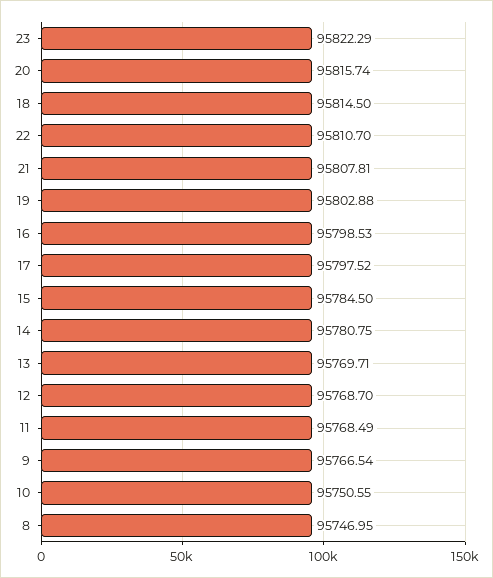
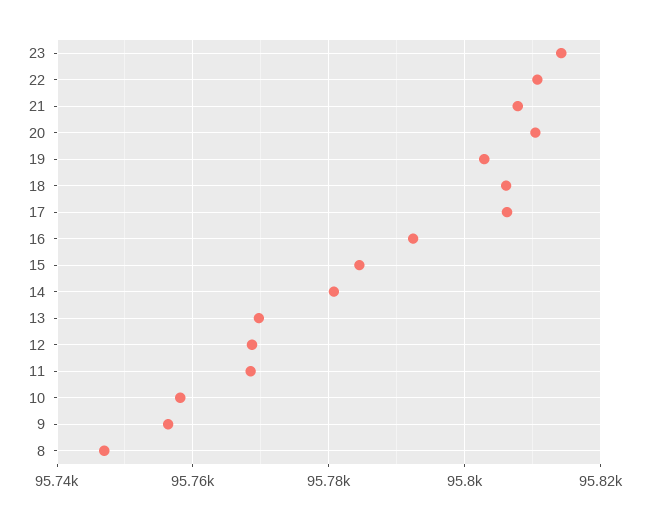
23: 95822.29 -> 95814
20: 95815.74 -> 95810
18: 95814.5 -> 95806
16: 95798.53 -> 95792
17: 95797.52 -> 95806
9: 95766.54 -> 95756
10: 95750.55 -> 95758

